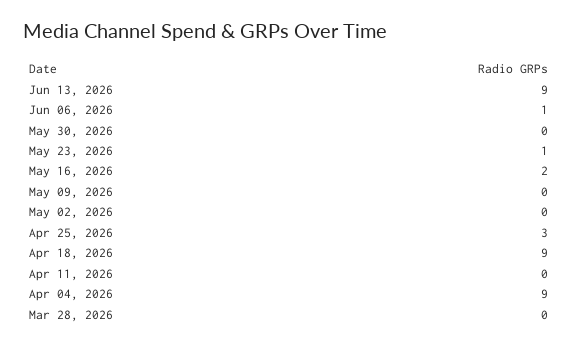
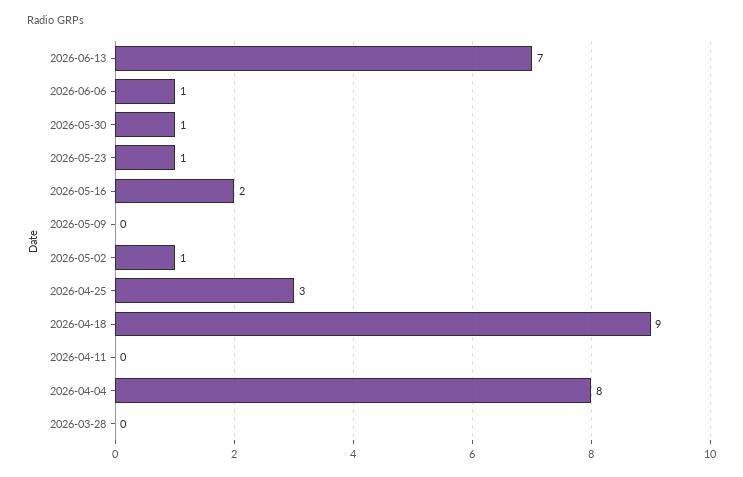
Jun 13, 2026: 9 -> 7
May 30, 2026: 0 -> 1
May 02, 2026: 0 -> 1
Apr 04, 2026: 9 -> 8

